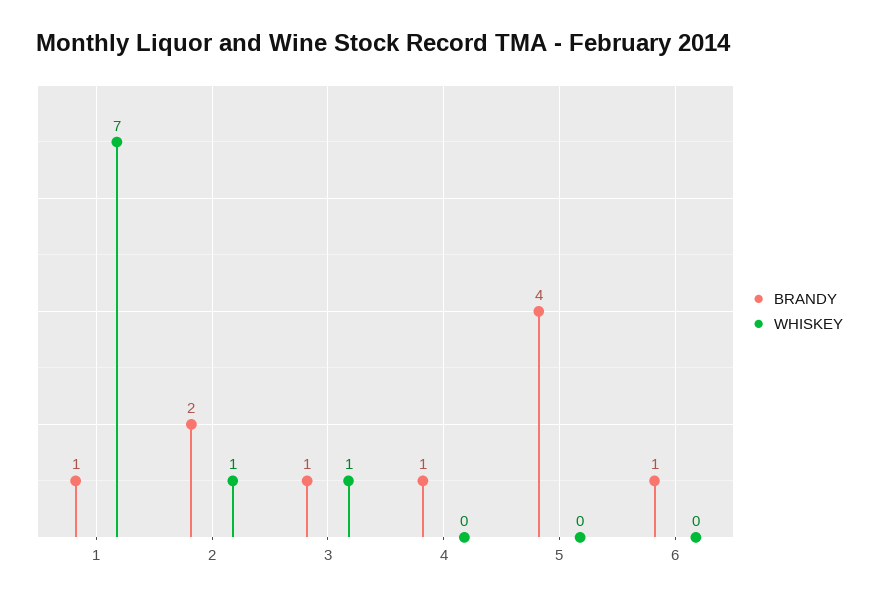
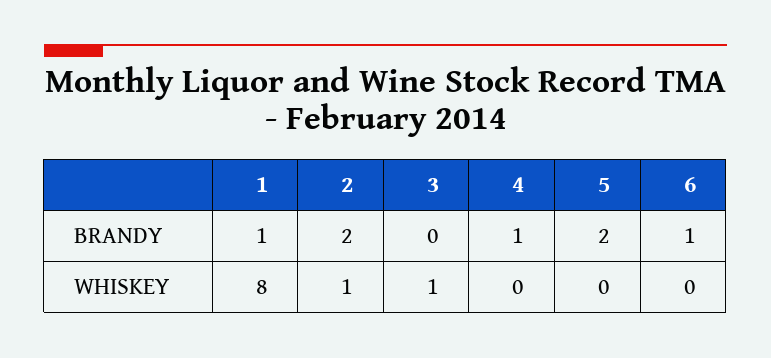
WHISKEY, 1: 7 -> 8
BRANDY, 3: 1 -> 0
BRANDY, 5: 4 -> 2

